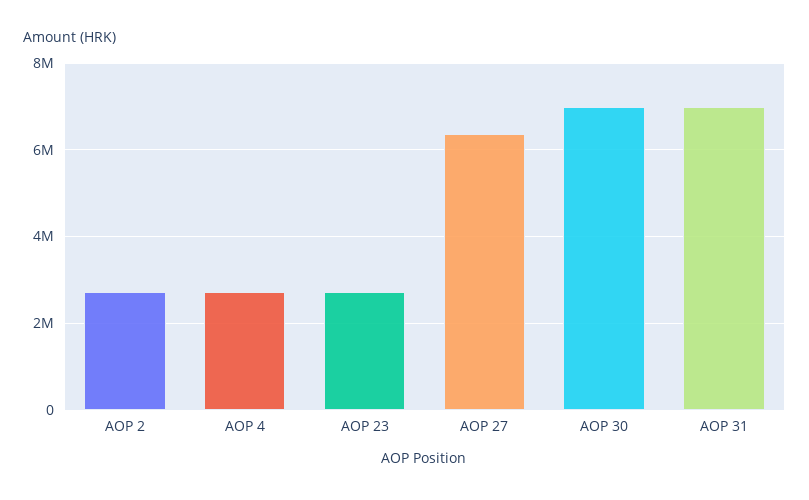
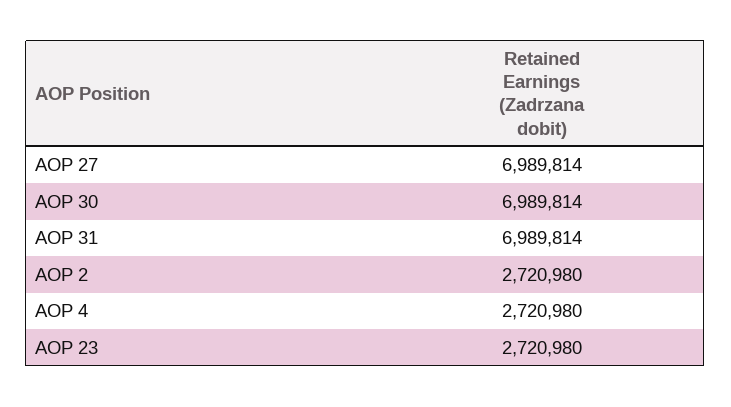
AOP 27: 6400000 -> 6989814

